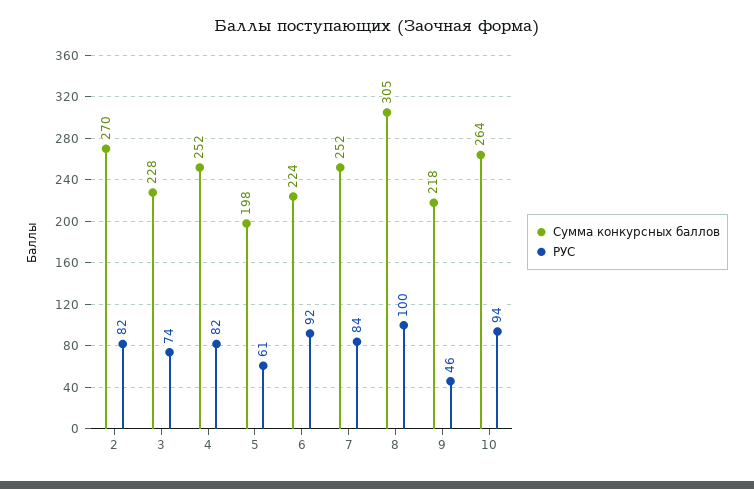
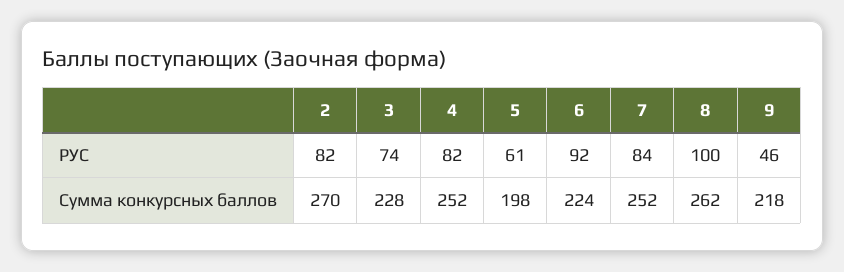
Сумма конкурсных баллов, 8: 305 -> 262
Сумма конкурсных баллов, 10: 264 -> none
РУС, 10: 94 -> none

